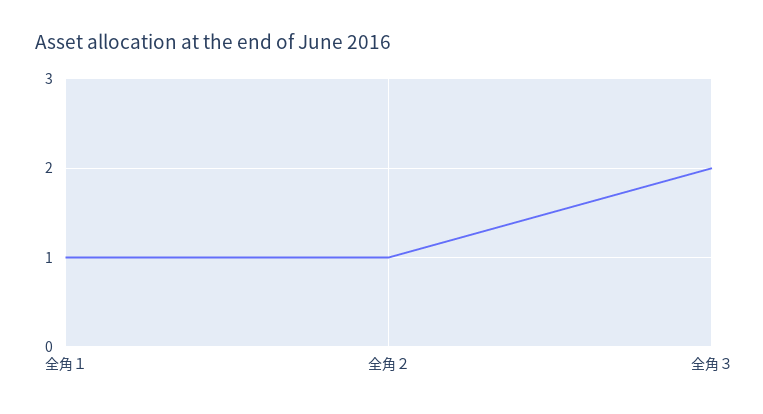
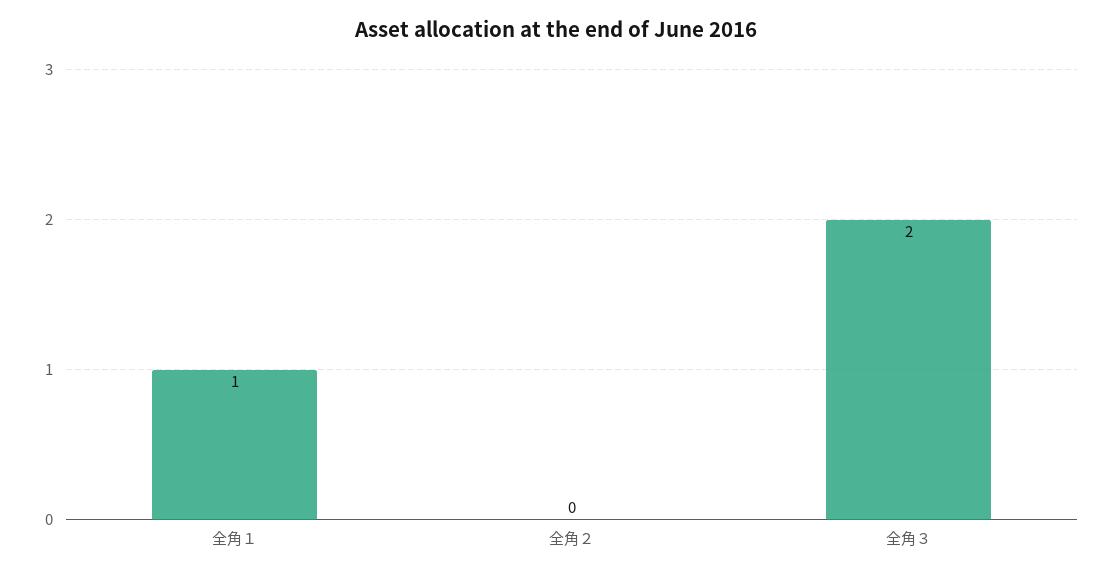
全角２: 1 -> 0

